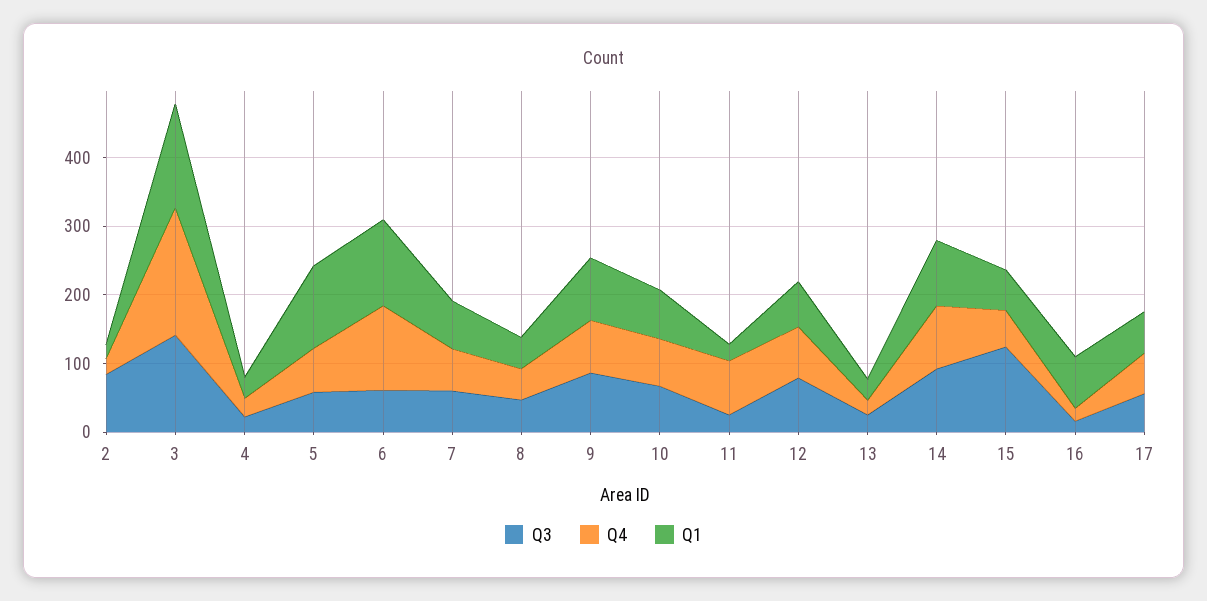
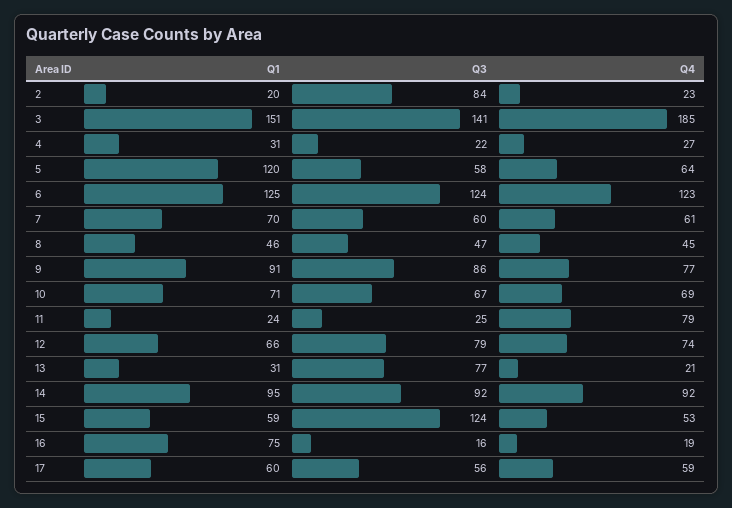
Q3, 6: 60 -> 124
Q3, 13: 20 -> 77

